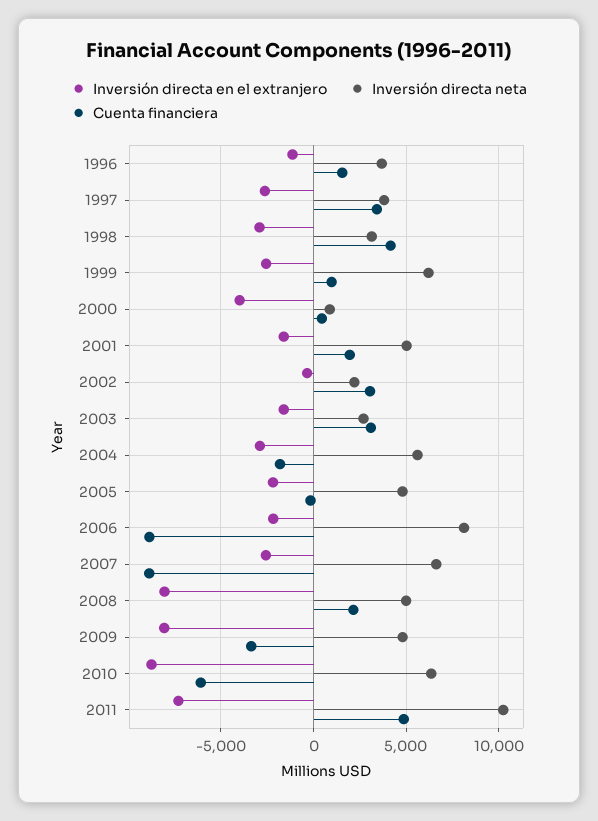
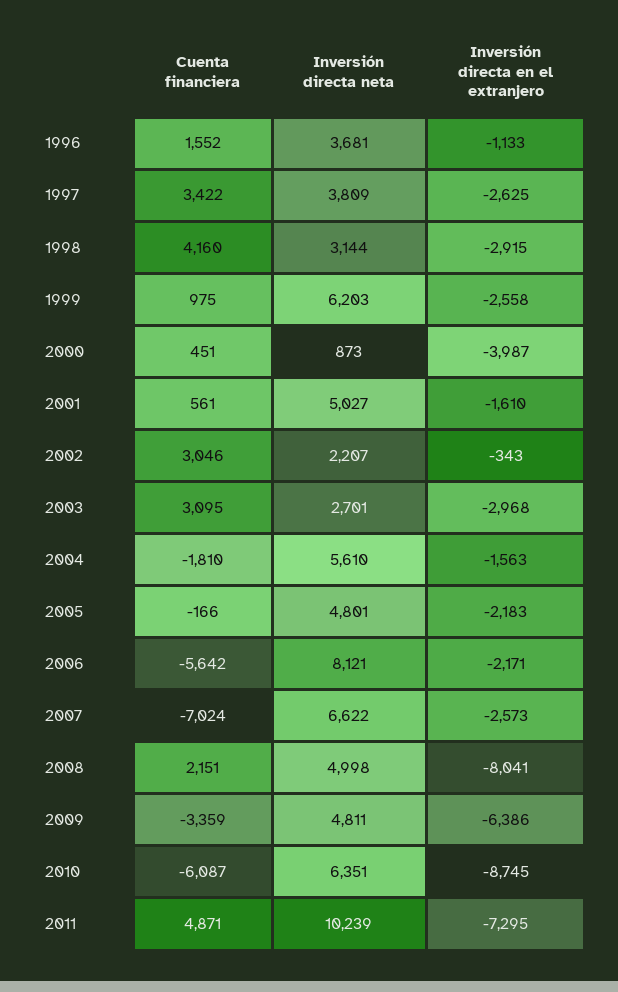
Cuenta financiera, 2001: 2000 -> 561
Inversión directa en el extranjero, 2003: -1500 -> -2968
Inversión directa en el extranjero, 2004: -3000 -> -1563
Cuenta financiera, 2006: -9000 -> -5642
Cuenta financiera, 2007: -9000 -> -7024
Inversión directa en el extranjero, 2009: -8000 -> -6386

